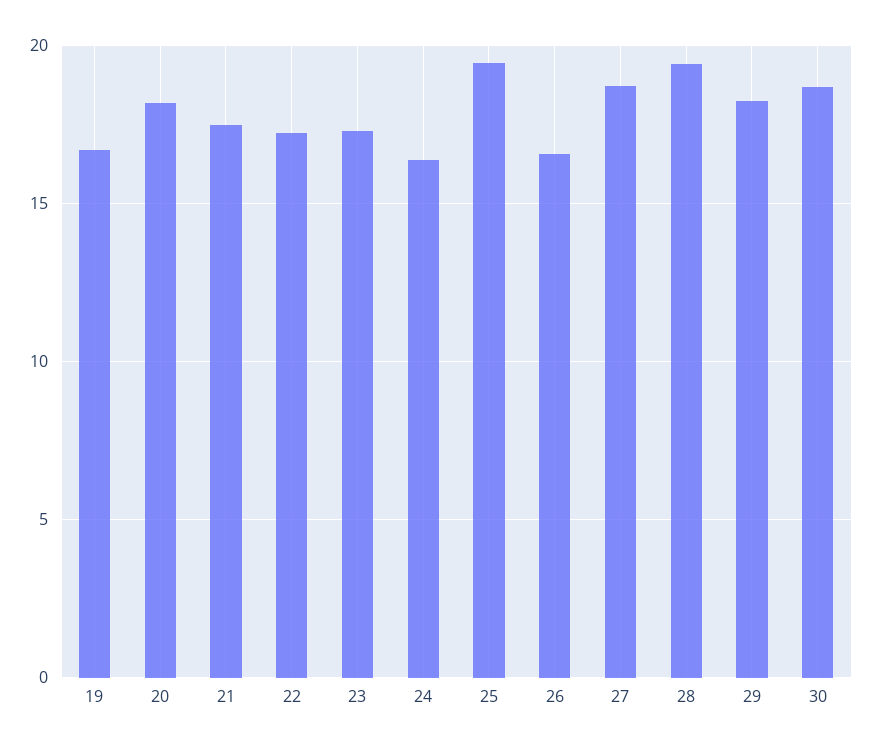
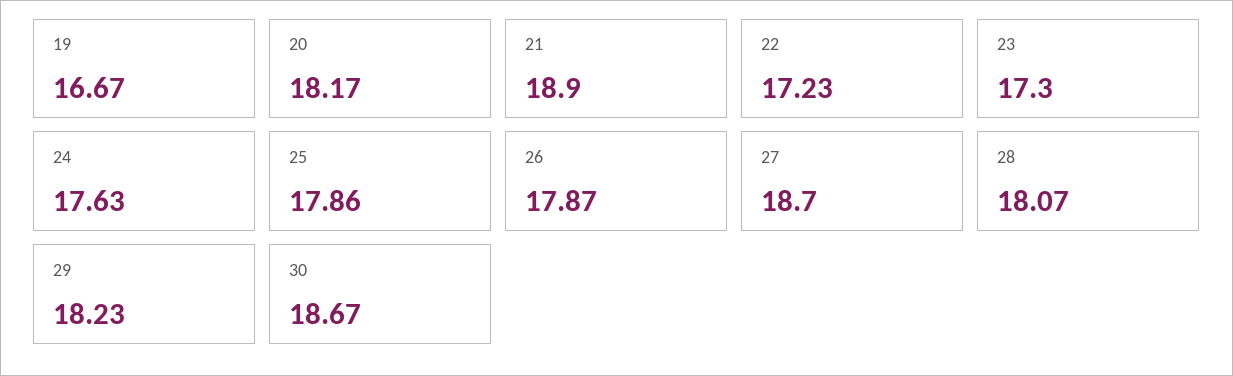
21: 17.5 -> 18.9
24: 16.5 -> 17.63
25: 19.5 -> 17.86
26: 16.5 -> 17.87
28: 19.5 -> 18.07

